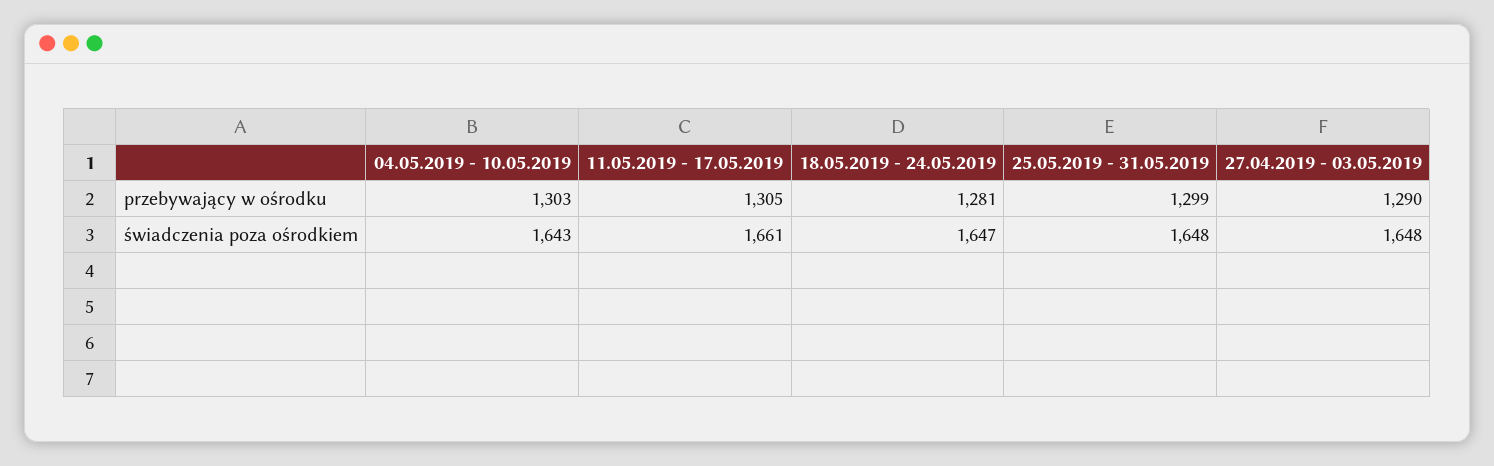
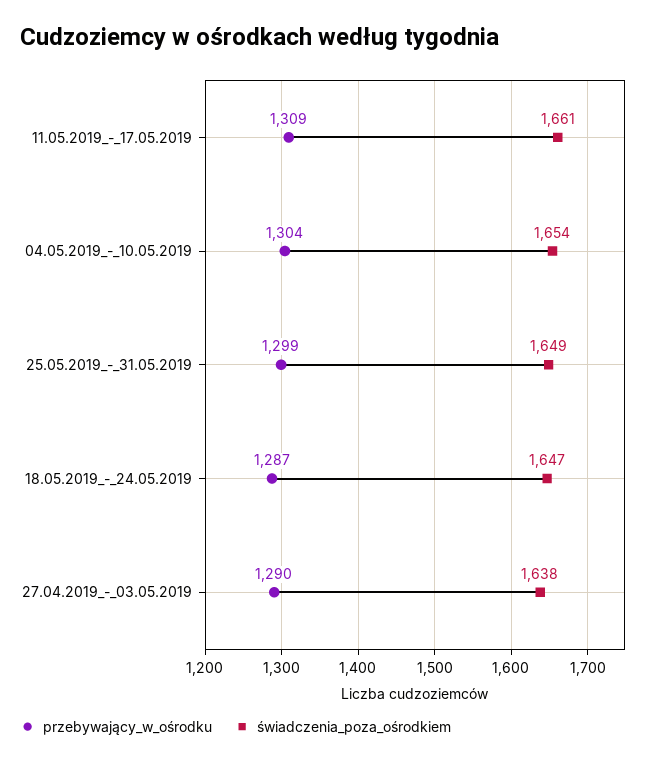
przebywający w ośrodku, 04.05.2019 - 10.05.2019: 1303 -> 1304
przebywający w ośrodku, 11.05.2019 - 17.05.2019: 1305 -> 1309
przebywający w ośrodku, 18.05.2019 - 24.05.2019: 1281 -> 1287
świadczenia poza ośrodkiem, 04.05.2019 - 10.05.2019: 1643 -> 1654
świadczenia poza ośrodkiem, 25.05.2019 - 31.05.2019: 1648 -> 1649
świadczenia poza ośrodkiem, 27.04.2019 - 03.05.2019: 1648 -> 1638

